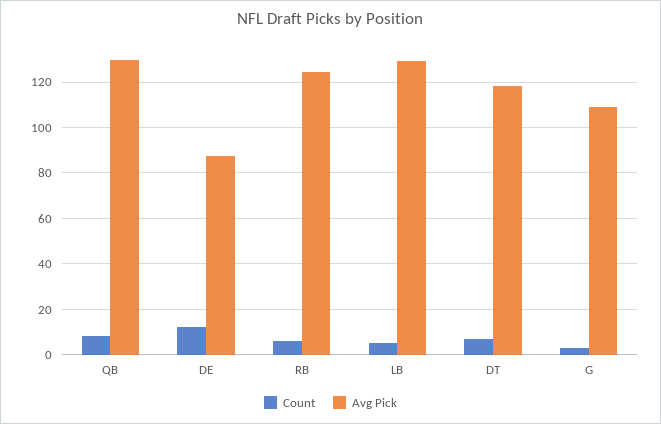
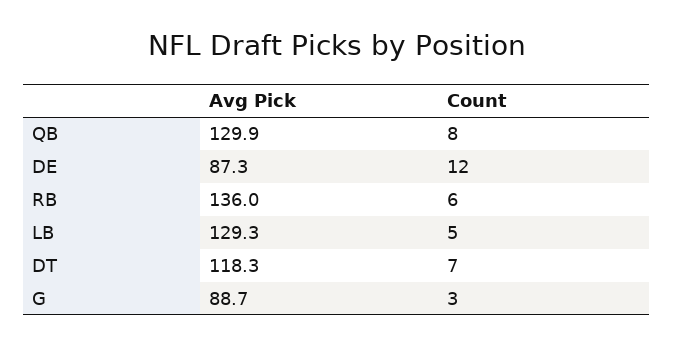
Avg Pick, RB: 125 -> 136
Avg Pick, G: 110 -> 88.7

